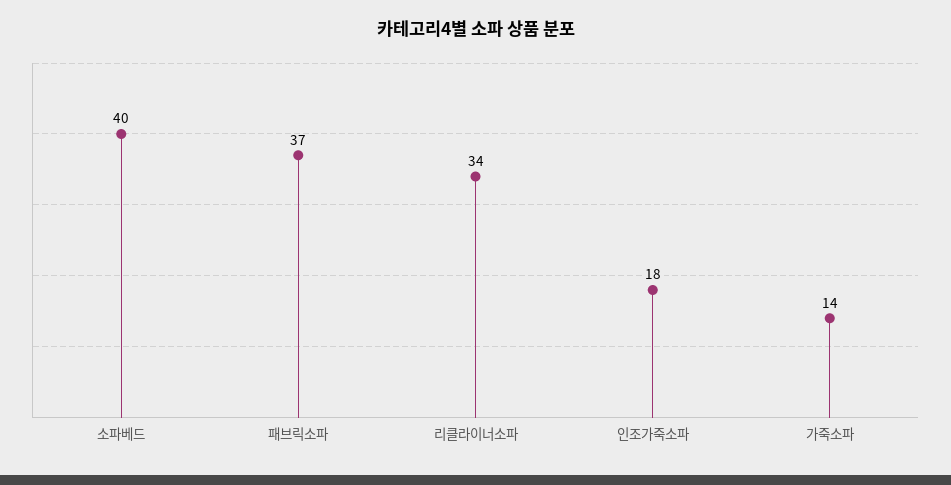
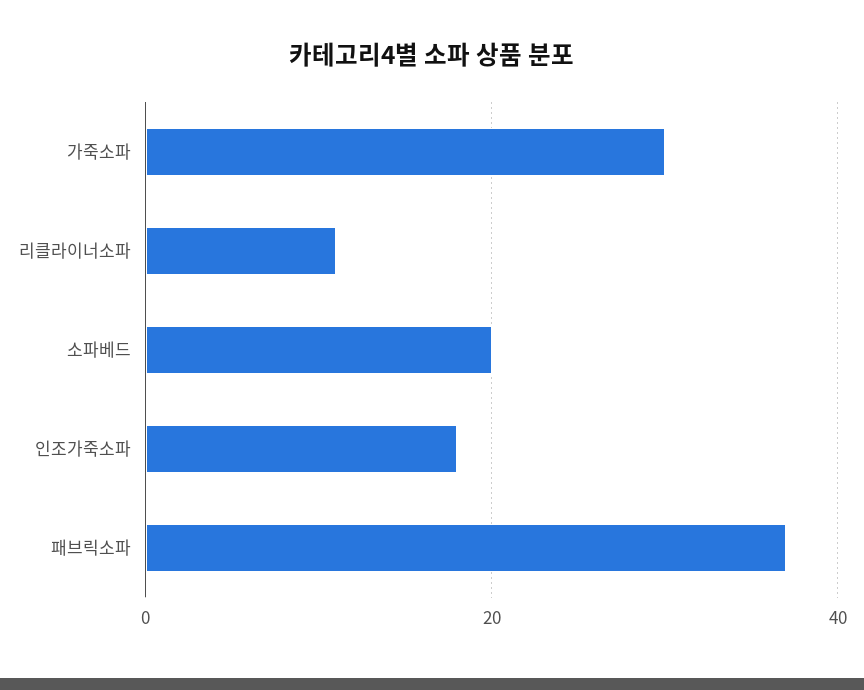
소파베드: 40 -> 20
리클라이너소파: 34 -> 10
가죽소파: 14 -> 30

